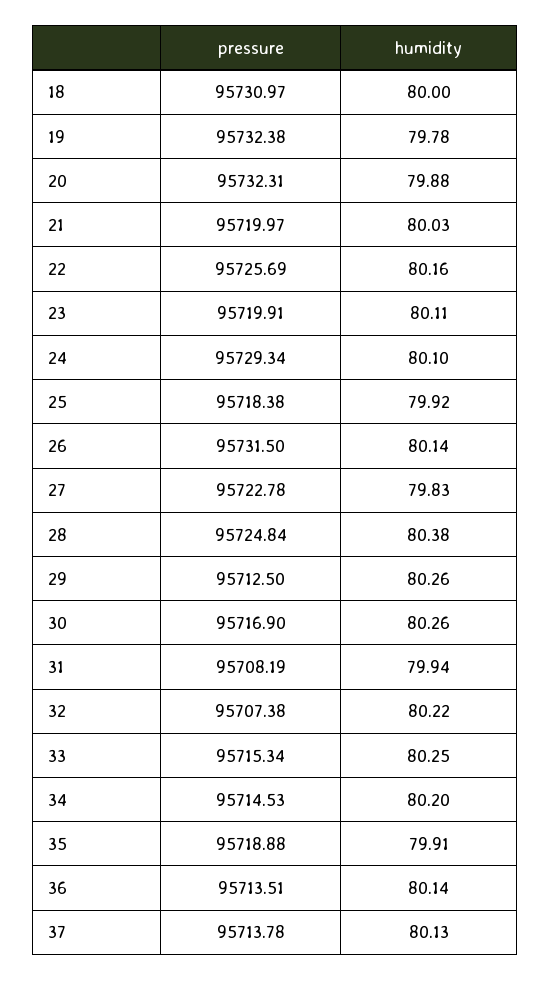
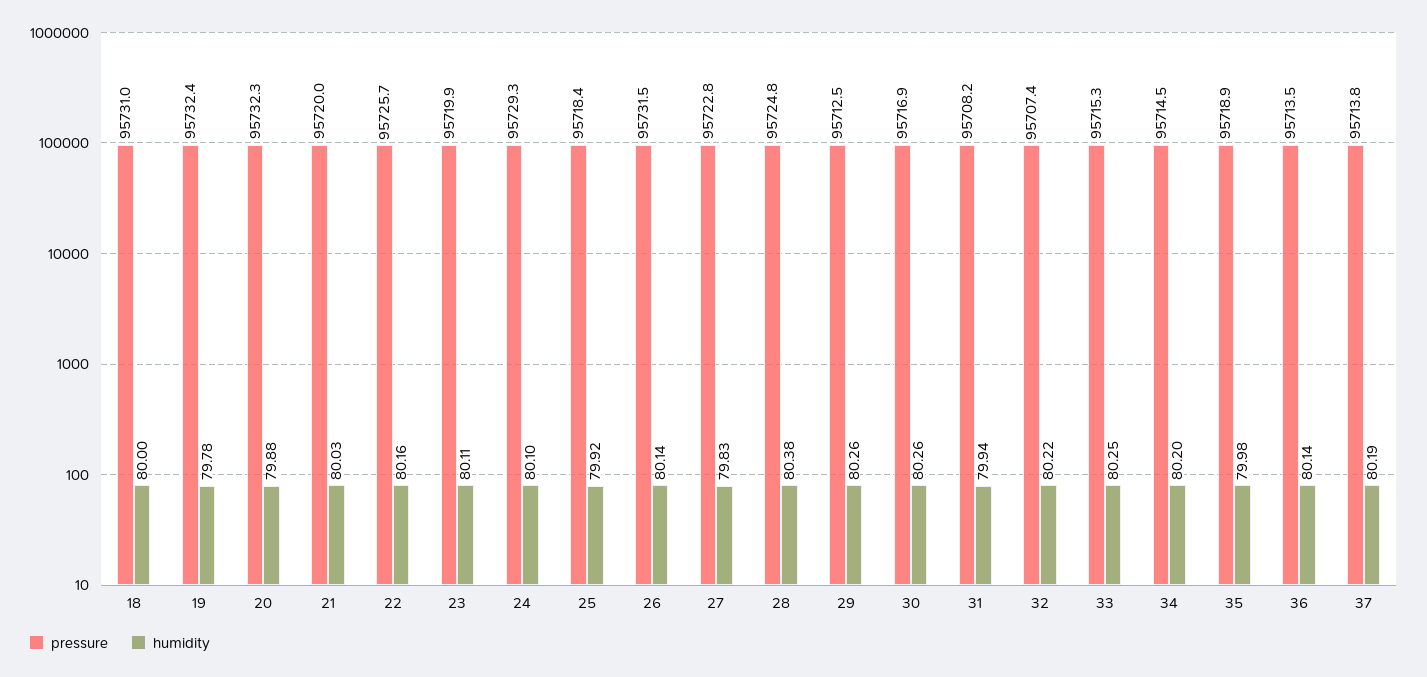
humidity, 35: 79.91 -> 79.98
humidity, 37: 80.13 -> 80.19

